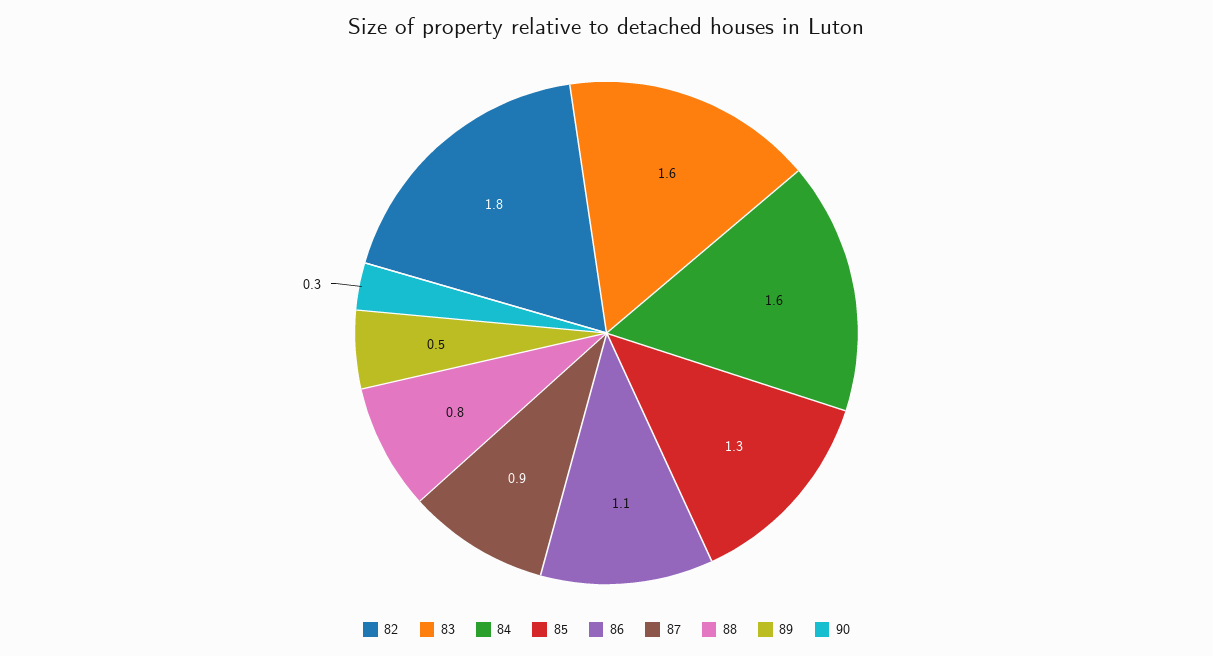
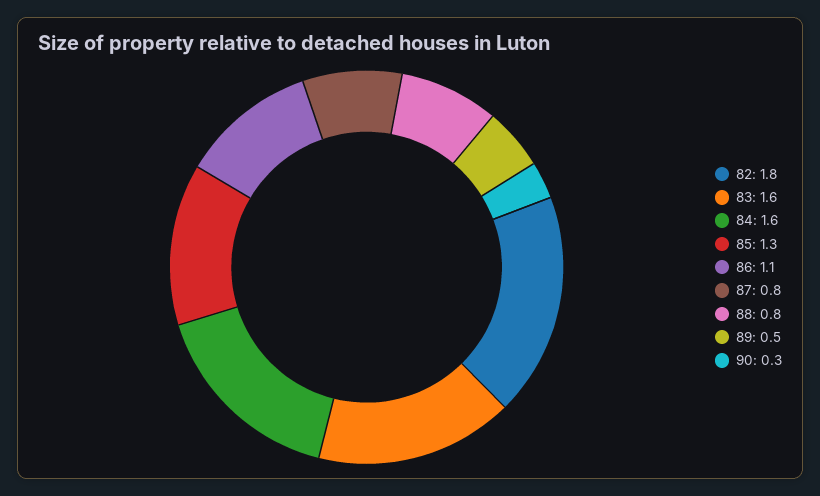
87: 0.9 -> 0.8

